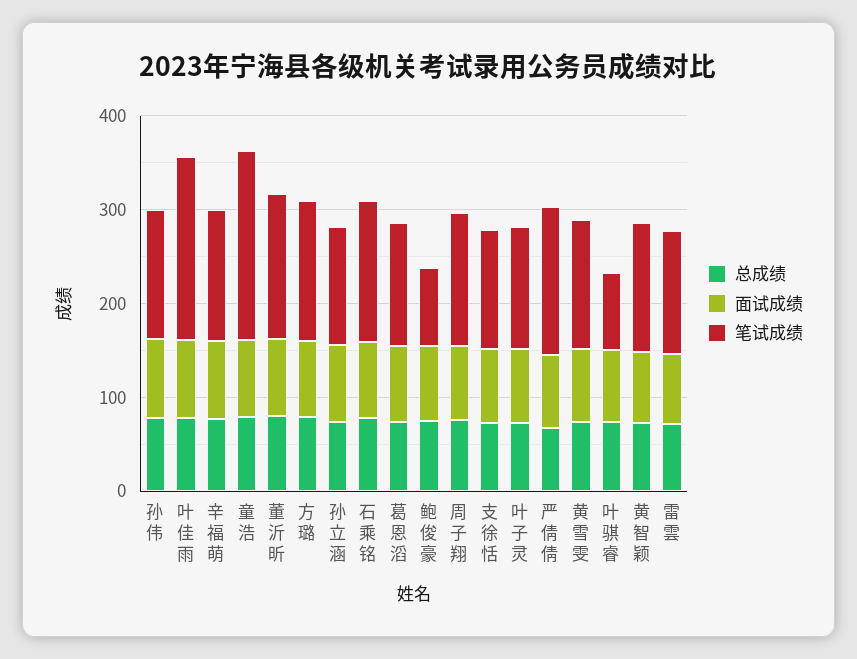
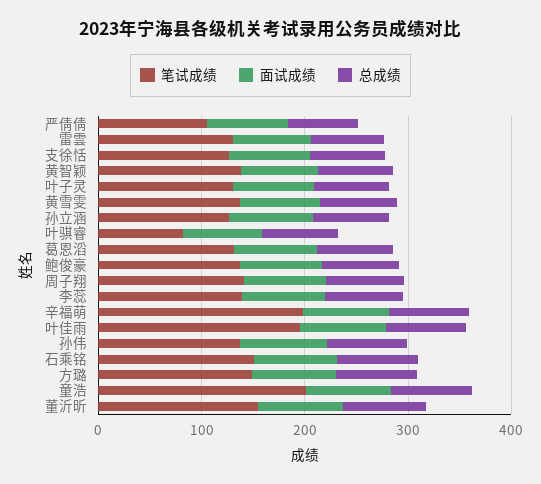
笔试成绩, 辛福萌: 140 -> 200
笔试成绩, 鲍俊豪: 80 -> 140
笔试成绩, 严倩倩: 160 -> 100
笔试成绩, 李蕊: none -> 140
面试成绩, 李蕊: none -> 80
总成绩, 李蕊: none -> 80

